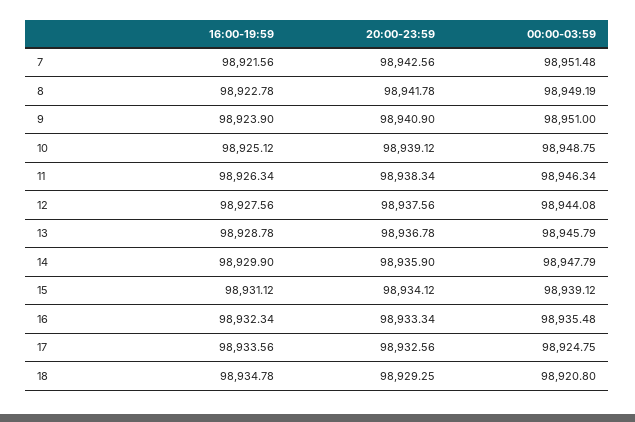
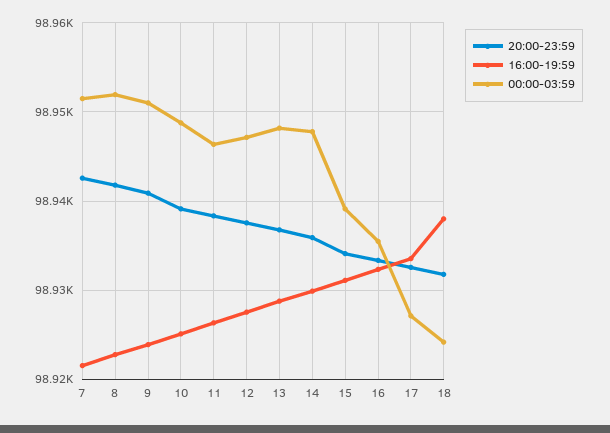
00:00-03:59, 8: 98949.19 -> 98952
00:00-03:59, 12: 98944.08 -> 98947
00:00-03:59, 13: 98945.79 -> 98948
00:00-03:59, 17: 98924.75 -> 98927
16:00-19:59, 18: 98934.78 -> 98938
20:00-23:59, 18: 98929.25 -> 98932
00:00-03:59, 18: 98920.8 -> 98924

